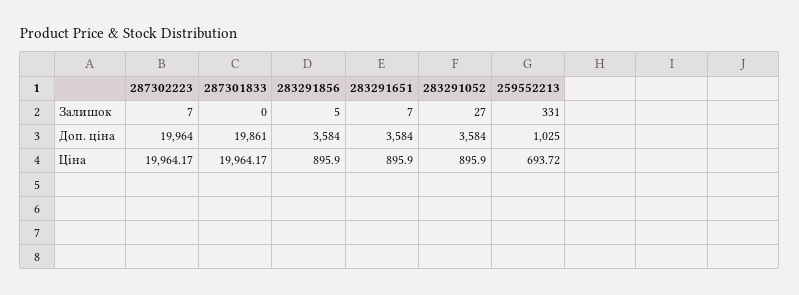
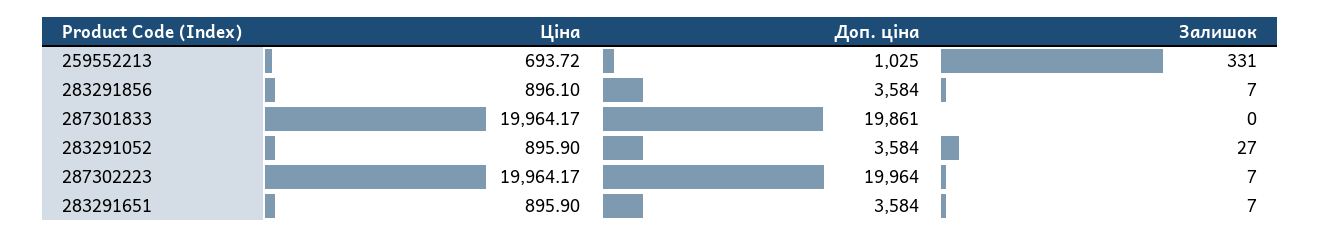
283291856, Залишок: 5 -> 7
283291856, Ціна: 895.9 -> 896.1

